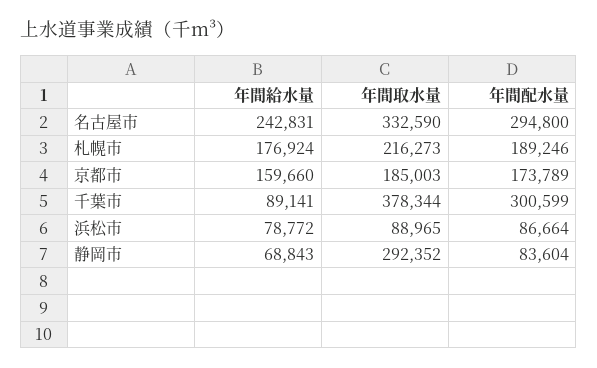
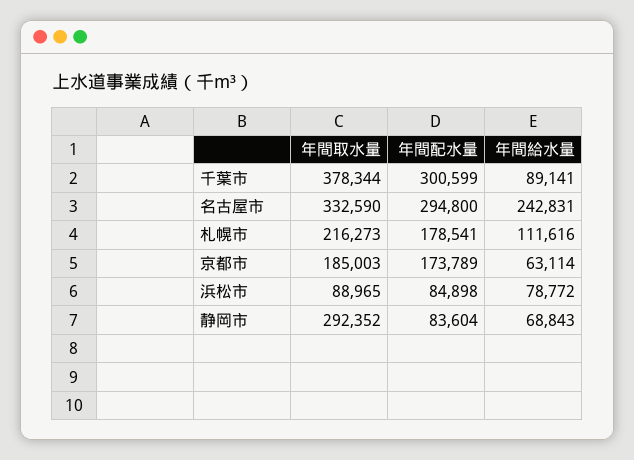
年間給水量, 札幌市: 176924 -> 111616
年間配水量, 札幌市: 189246 -> 178541
年間給水量, 京都市: 159660 -> 63114
年間配水量, 浜松市: 86664 -> 84898

